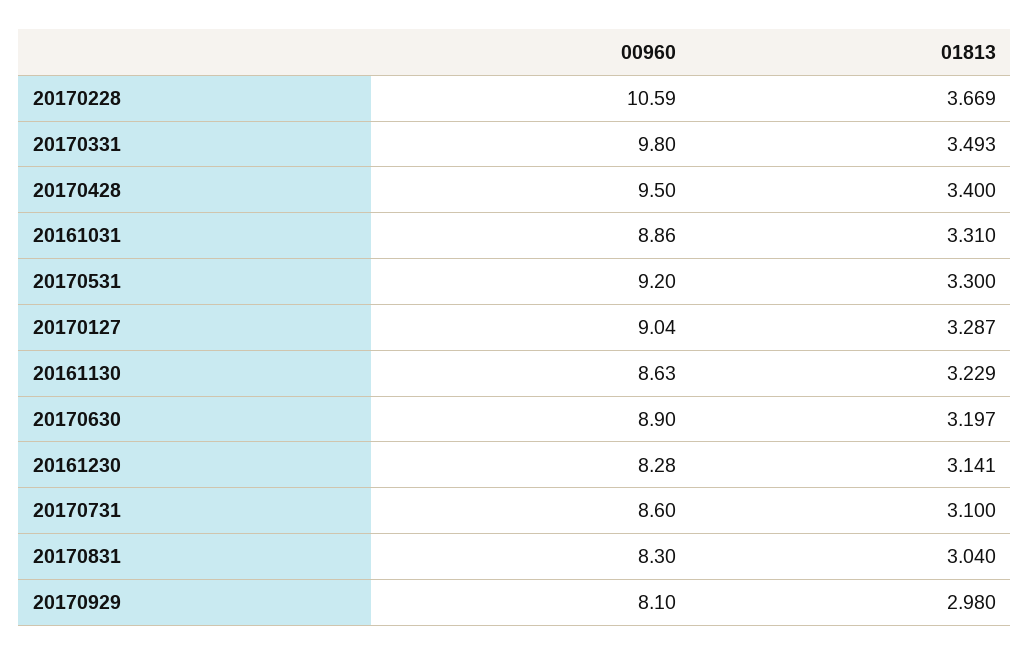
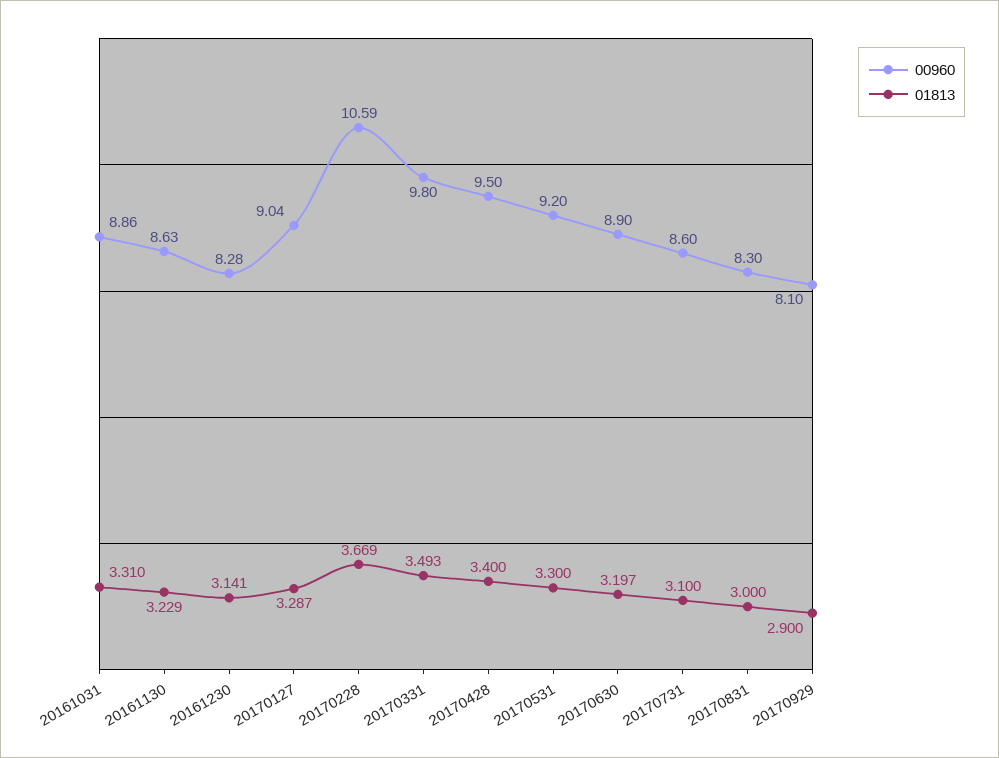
01813, 20170831: 3.04 -> 3
01813, 20170929: 2.98 -> 2.9

